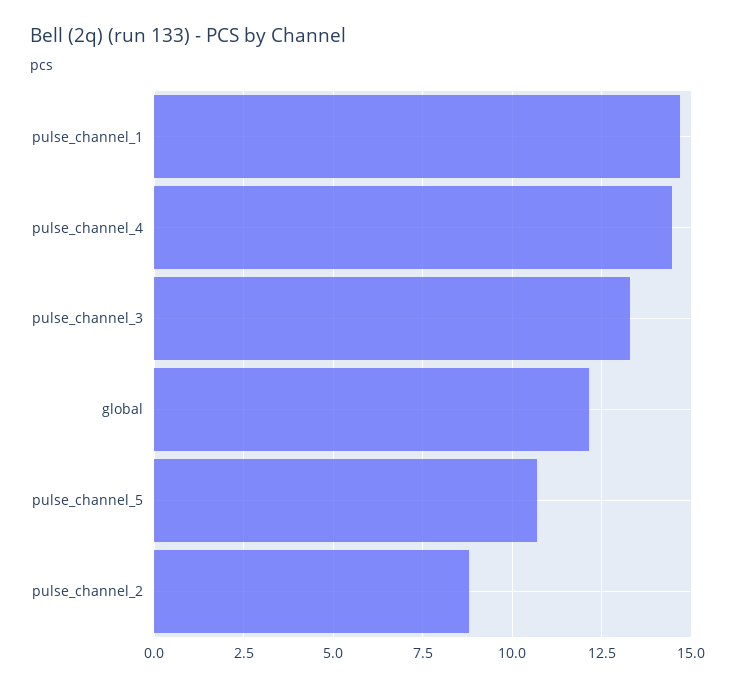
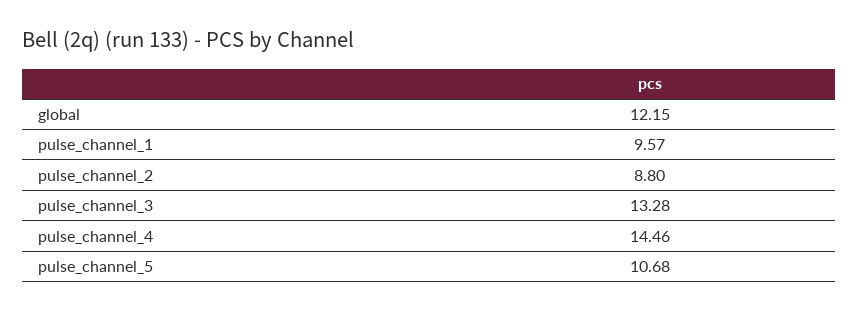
pulse_channel_1: 14.75 -> 9.57

